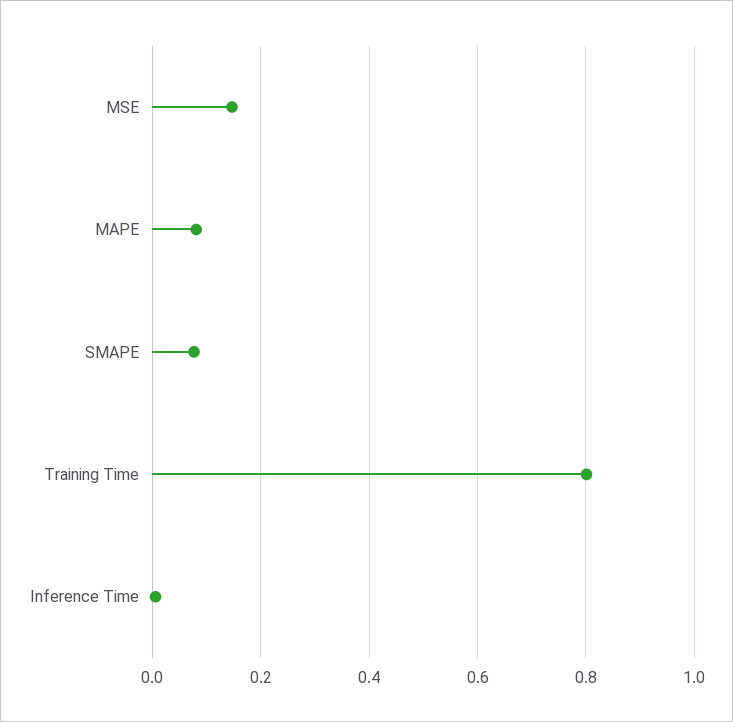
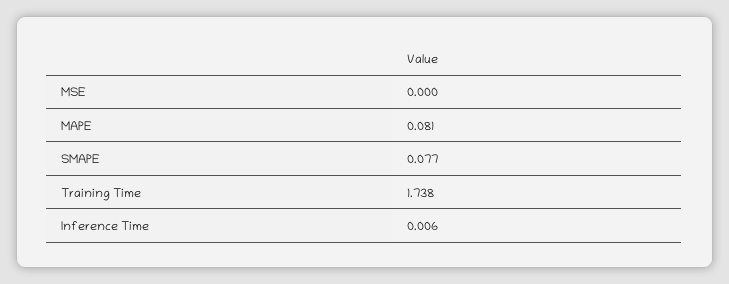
MSE: 0.14 -> 0
Training Time: 0.8 -> 1.738

